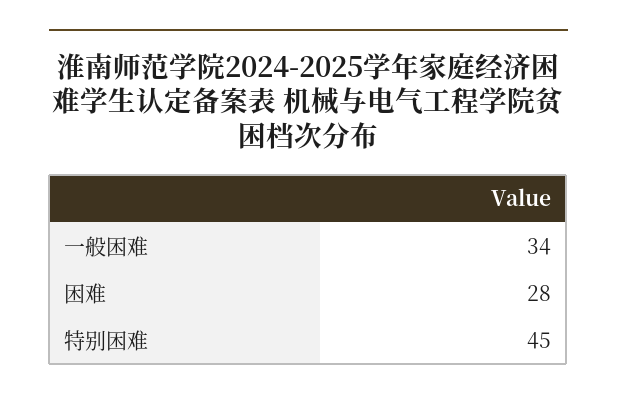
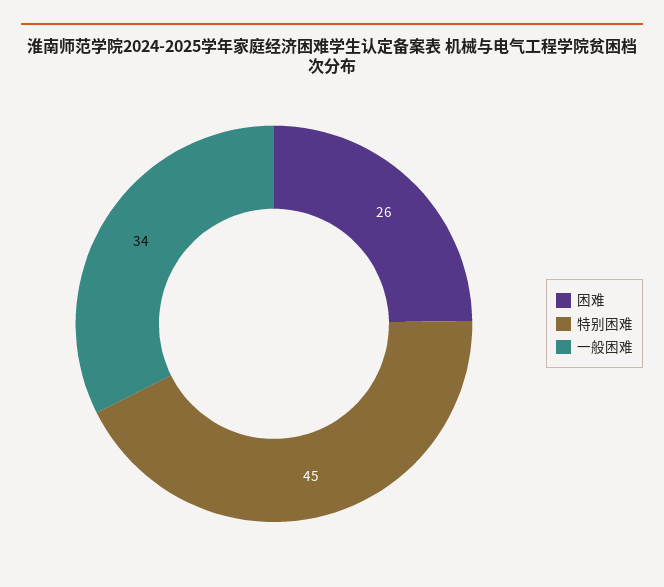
困难: 28 -> 26

